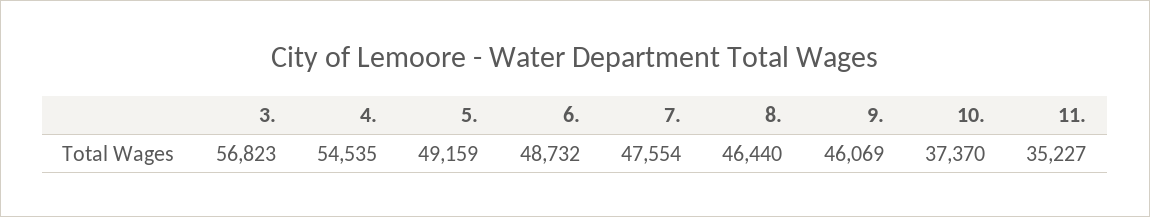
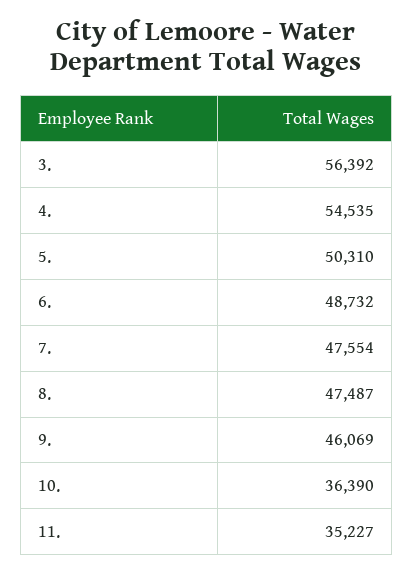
3.: 56823 -> 56392
5.: 49159 -> 50310
8.: 46440 -> 47487
10.: 37370 -> 36390

